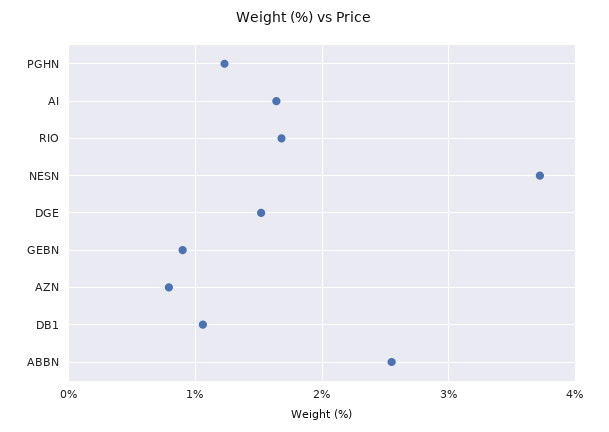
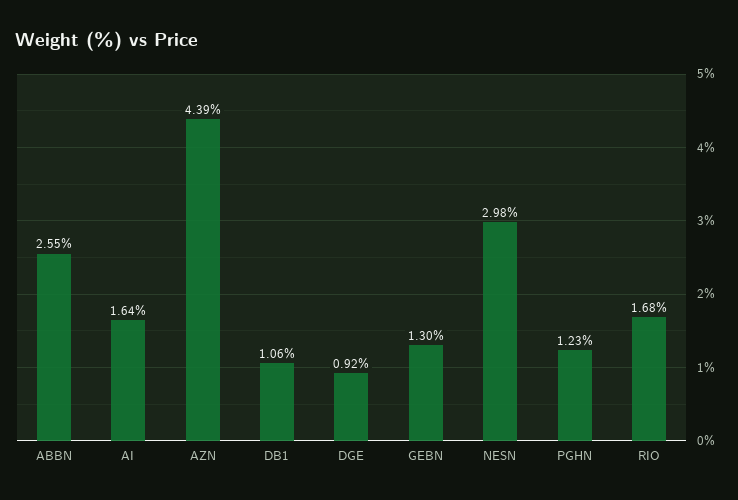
NESN: 3.7 -> 2.98
DGE: 1.5 -> 0.92
GEBN: 0.9 -> 1.3
AZN: 0.8 -> 4.39

